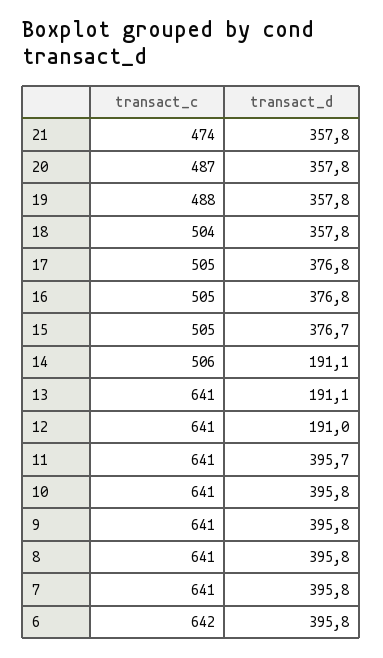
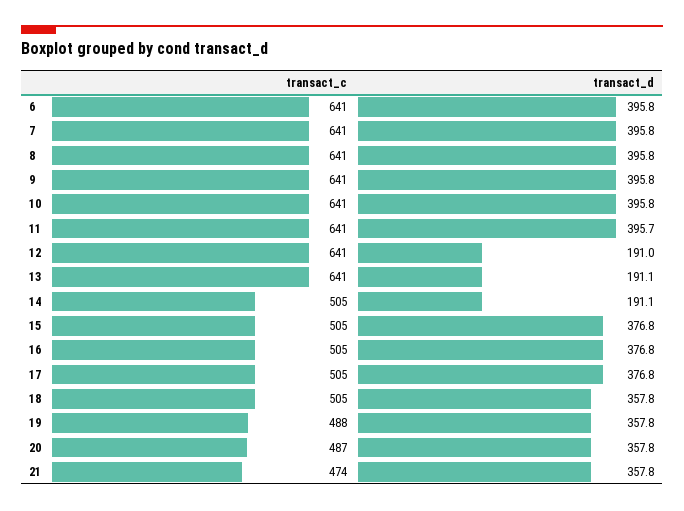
transact_c, 18: 504 -> 505
transact_d, 15: 376.7 -> 376.8
transact_c, 14: 506 -> 505
transact_c, 6: 642 -> 641

